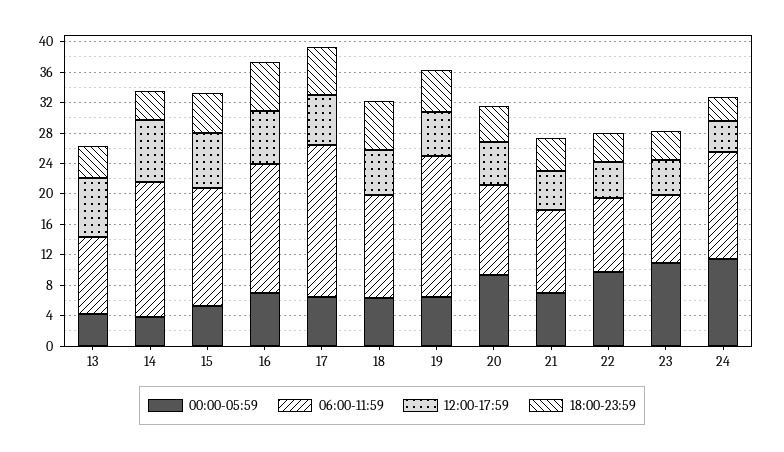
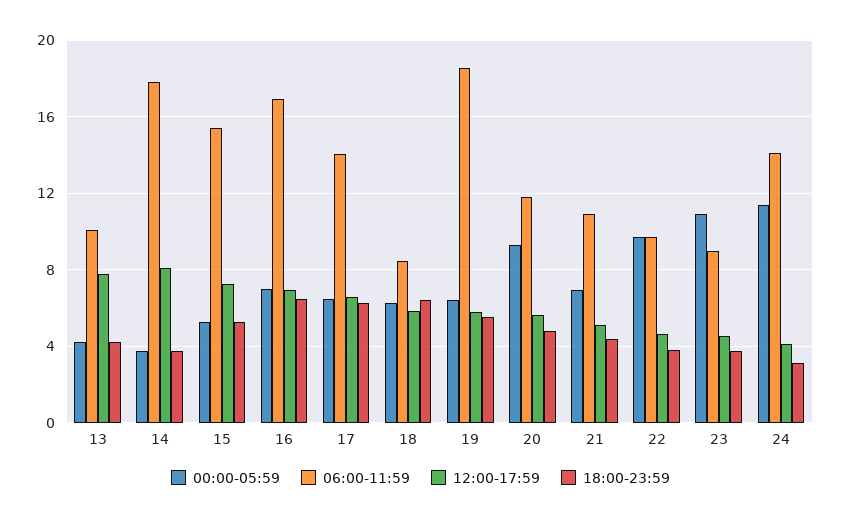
06:00-11:59, 17: 20 -> 14
06:00-11:59, 18: 14 -> 8.5

